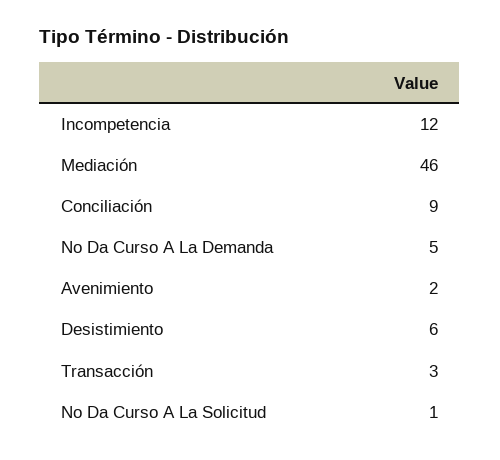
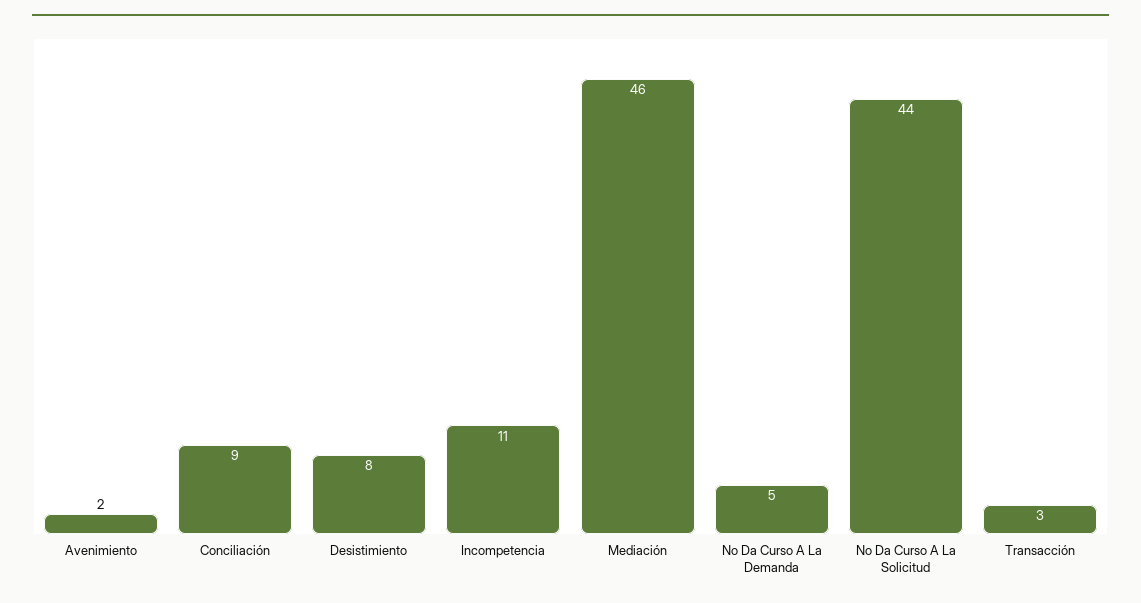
Incompetencia: 12 -> 11
Desistimiento: 6 -> 8
No Da Curso A La Solicitud: 1 -> 44

